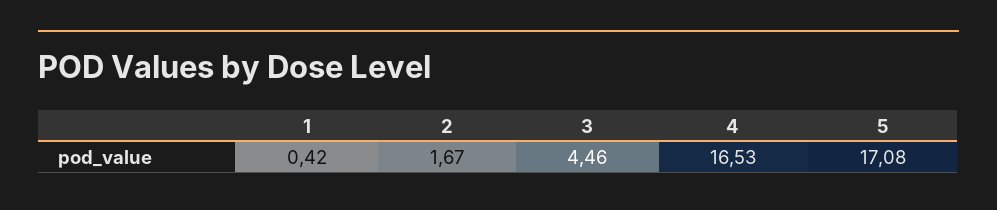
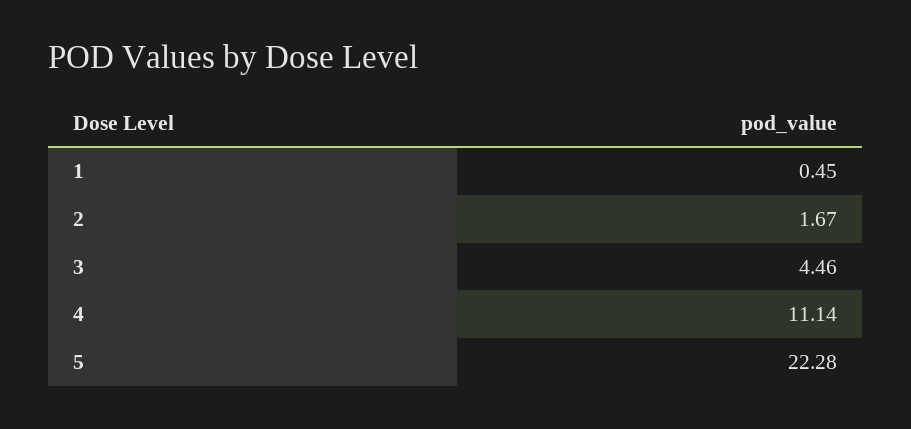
1: 0.42 -> 0.45
4: 16.53 -> 11.14
5: 17.08 -> 22.28

